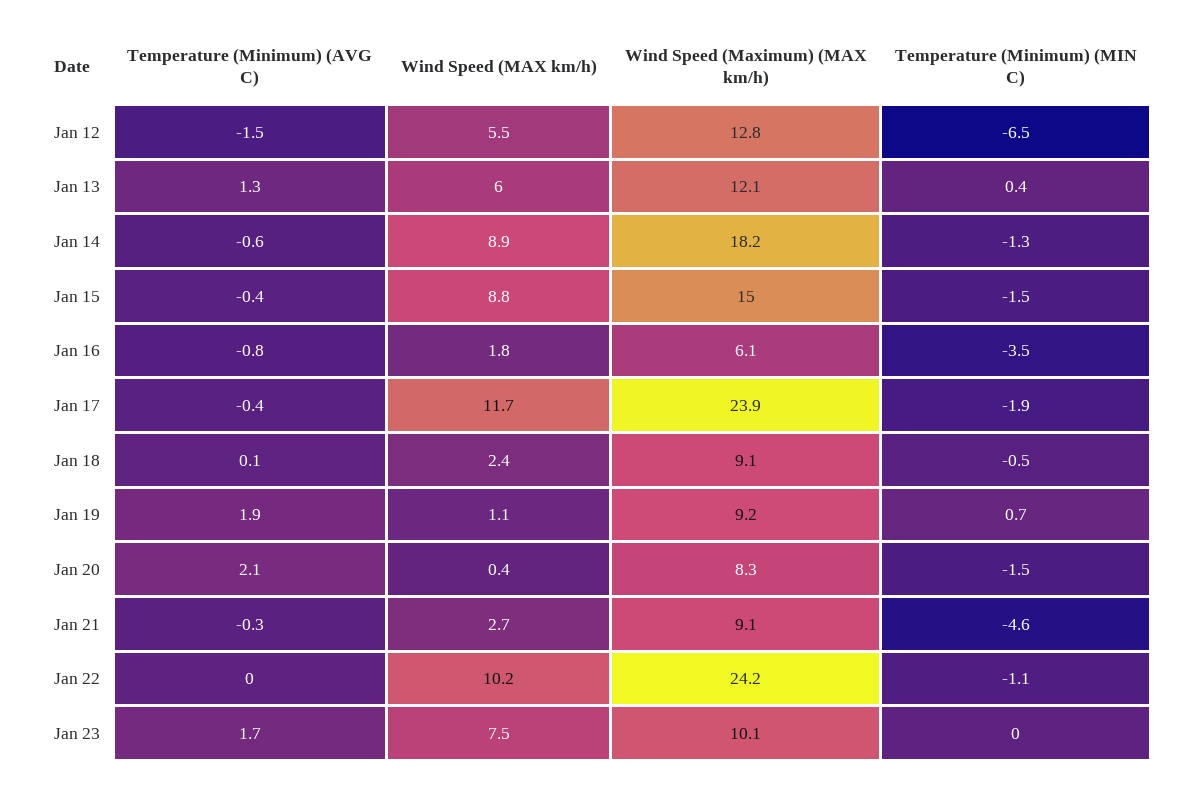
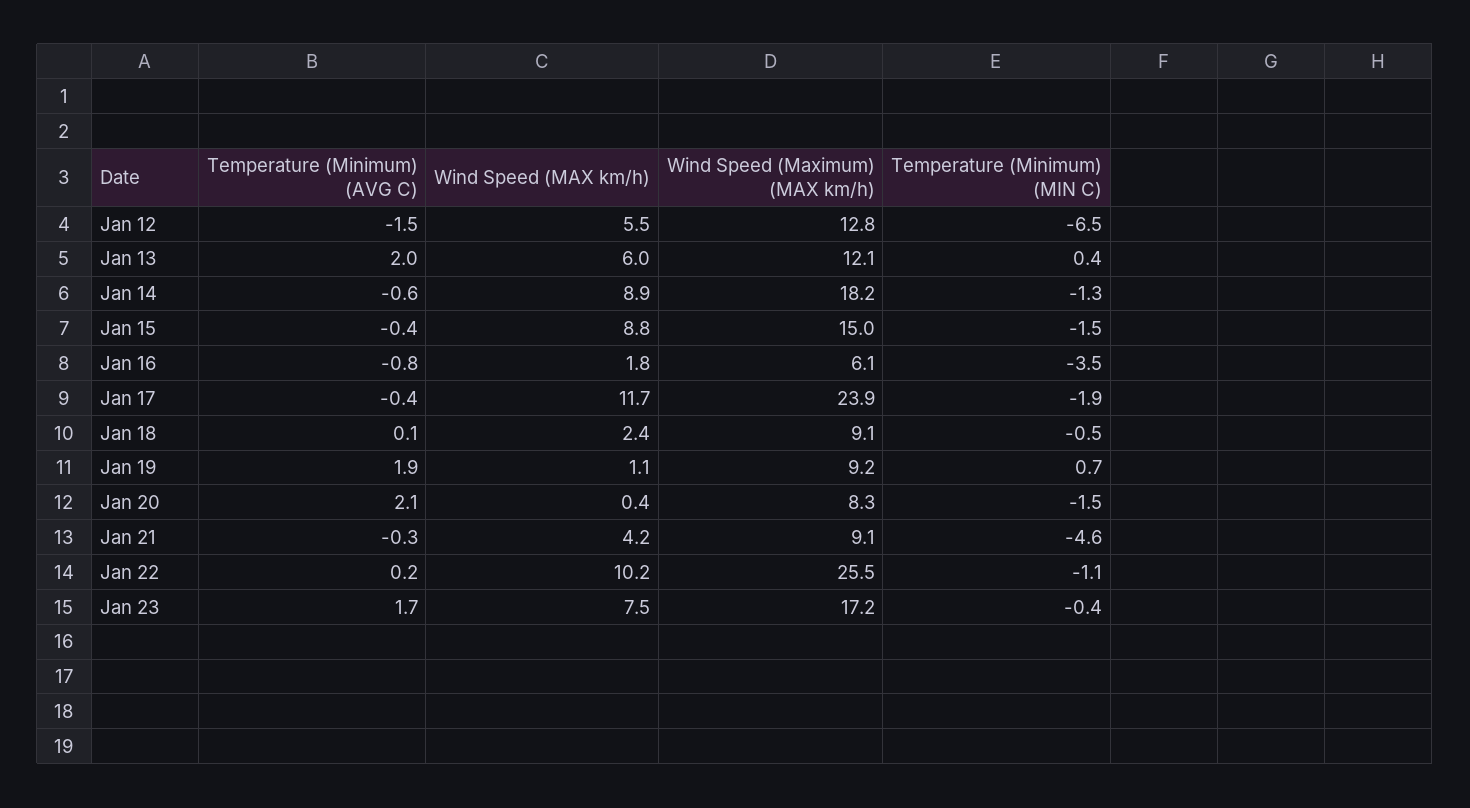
Temperature (Minimum) (AVG C), Jan 13: 1.3 -> 2
Wind Speed (MAX km/h), Jan 21: 2.7 -> 4.2
Temperature (Minimum) (AVG C), Jan 22: 0 -> 0.2
Wind Speed (Maximum) (MAX km/h), Jan 22: 24.2 -> 25.5
Wind Speed (Maximum) (MAX km/h), Jan 23: 10.1 -> 17.2
Temperature (Minimum) (MIN C), Jan 23: 0 -> -0.4

